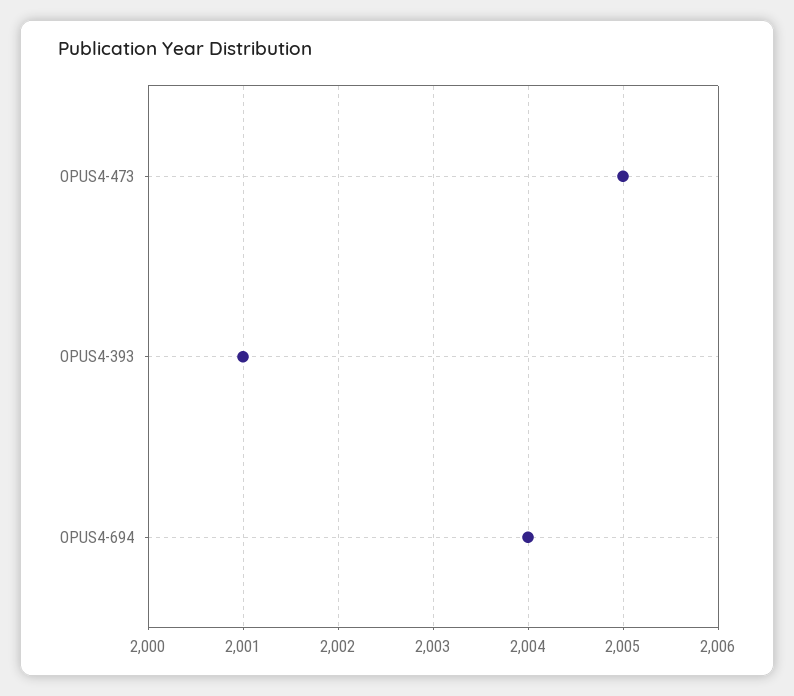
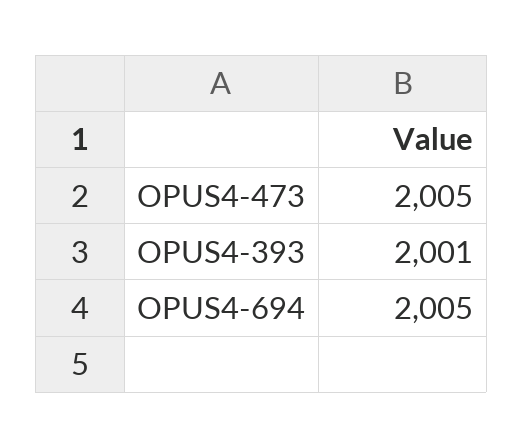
OPUS4-694: 2004 -> 2005

